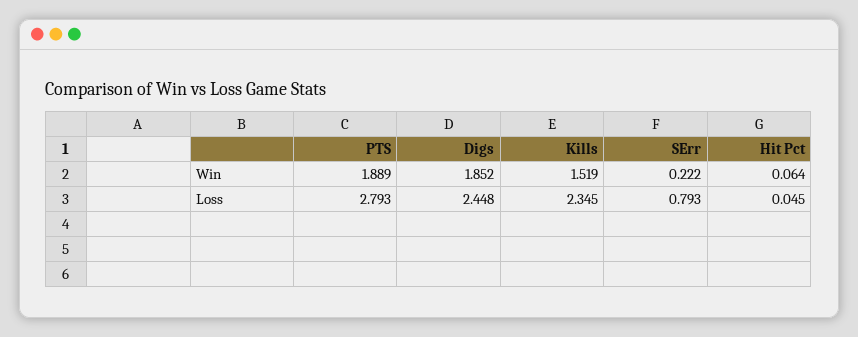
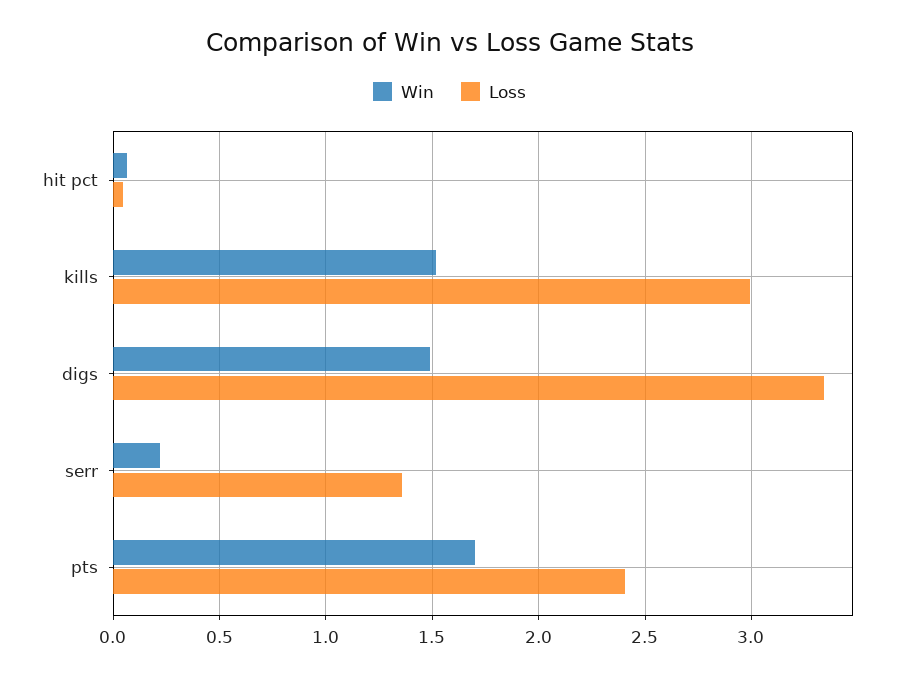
Win, PTS: 1.889 -> 1.7
Win, Digs: 1.852 -> 1.5
Loss, PTS: 2.793 -> 2.4
Loss, Digs: 2.448 -> 3.35
Loss, Kills: 2.345 -> 3
Loss, SErr: 0.793 -> 1.35

